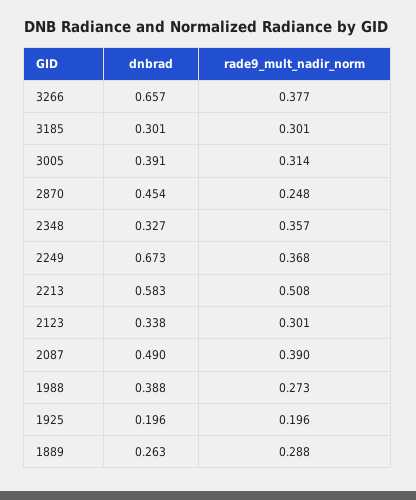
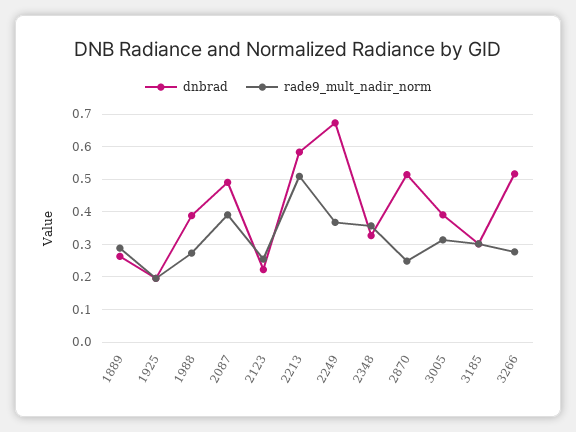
dnbrad, 3266: 0.657 -> 0.52
rade9_mult_nadir_norm, 3266: 0.377 -> 0.28
dnbrad, 2870: 0.454 -> 0.52
dnbrad, 2123: 0.338 -> 0.22
rade9_mult_nadir_norm, 2123: 0.301 -> 0.26

